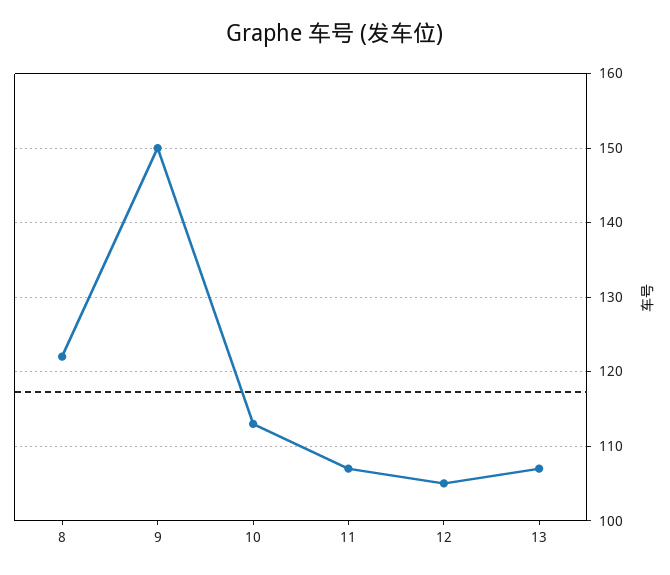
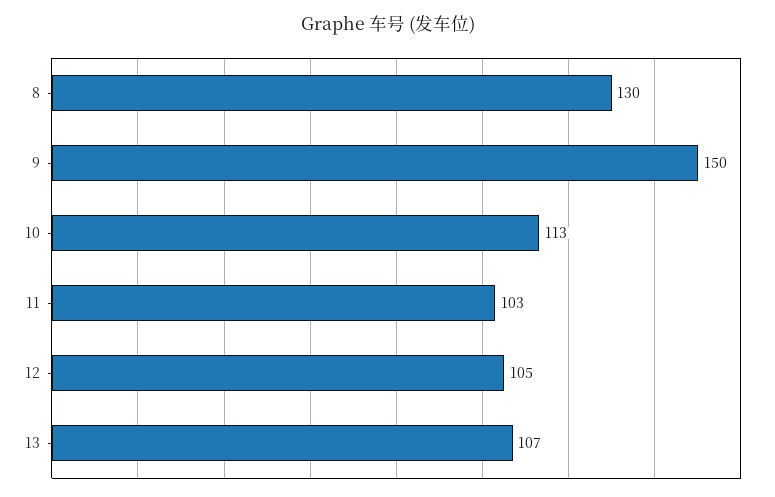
8: 122 -> 130
11: 107 -> 103

